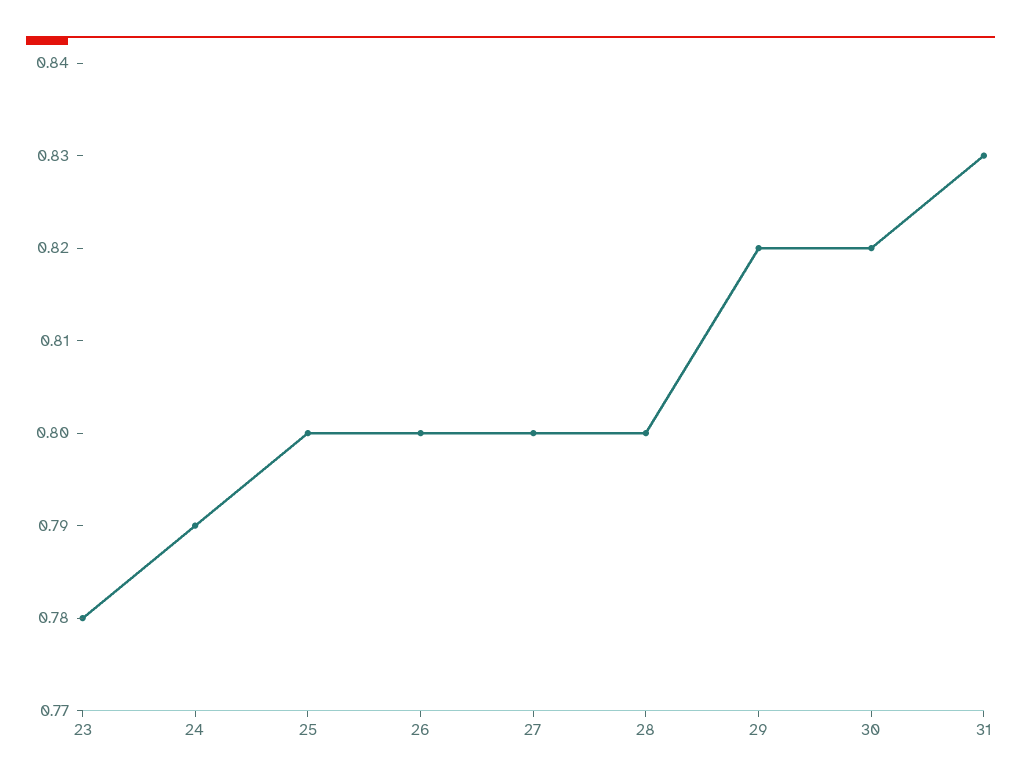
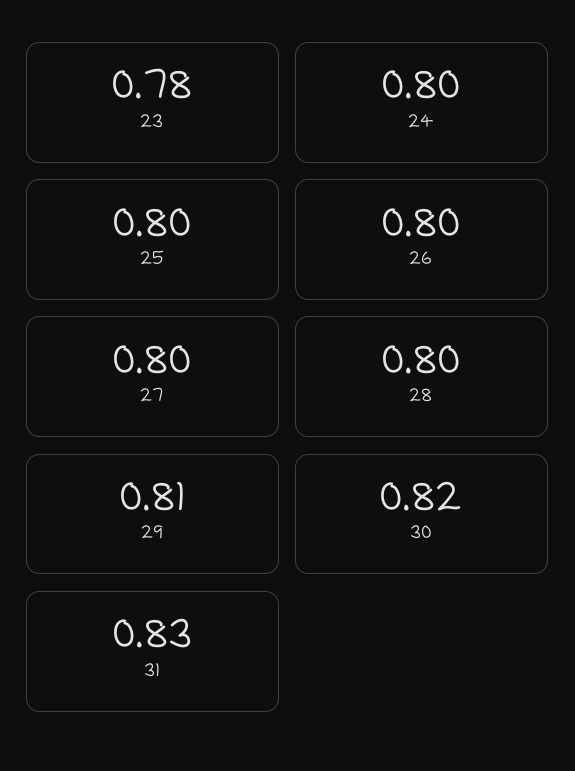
24: 0.79 -> 0.8
29: 0.82 -> 0.81

